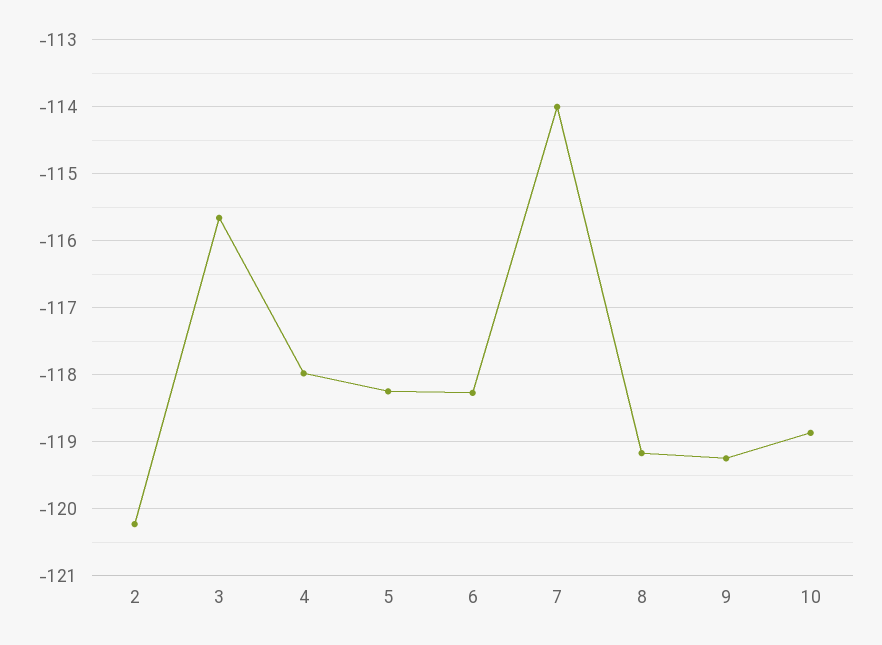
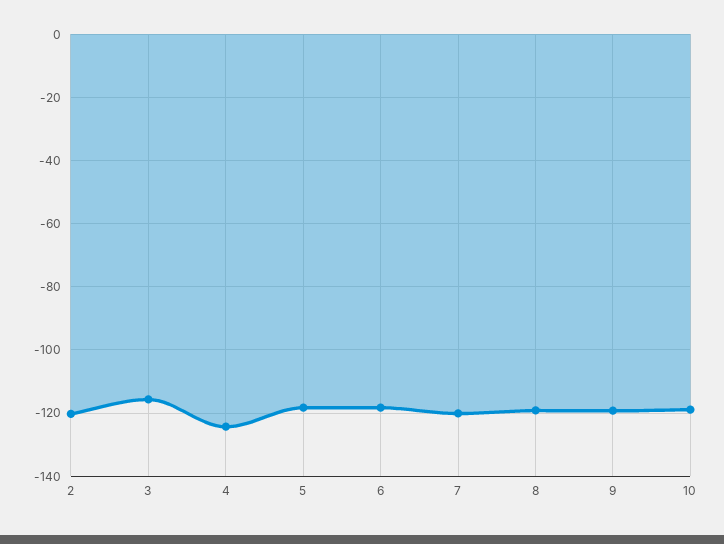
4: -118 -> -124
7: -114 -> -120

